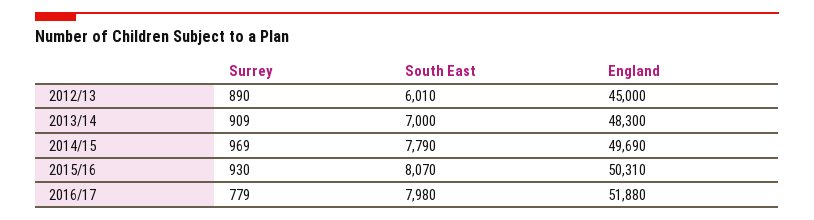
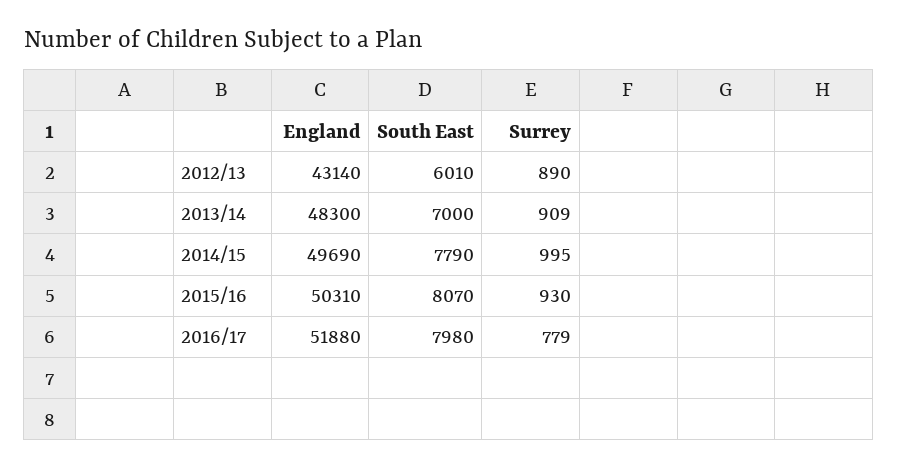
England, 2012/13: 45000 -> 43140
Surrey, 2014/15: 969 -> 995

